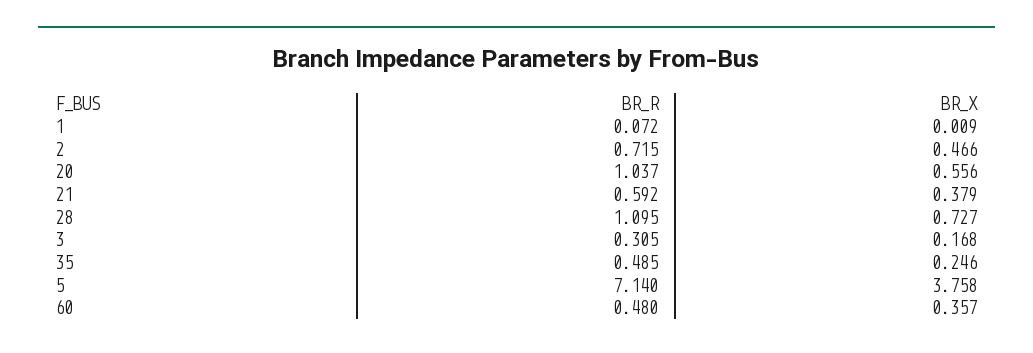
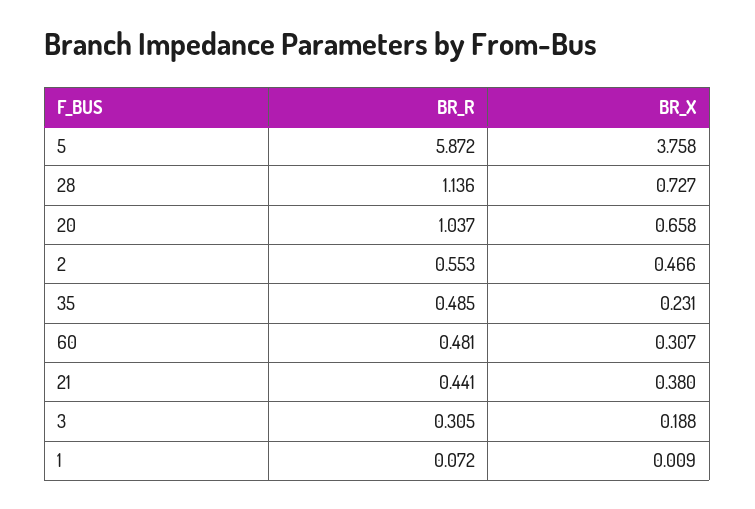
BR_R, 2: 0.715 -> 0.553
BR_X, 20: 0.556 -> 0.658
BR_R, 21: 0.592 -> 0.441
BR_X, 21: 0.379 -> 0.38
BR_R, 28: 1.095 -> 1.136
BR_X, 3: 0.168 -> 0.188
BR_X, 35: 0.246 -> 0.231
BR_R, 5: 7.14 -> 5.872
BR_R, 60: 0.48 -> 0.481
BR_X, 60: 0.357 -> 0.307

